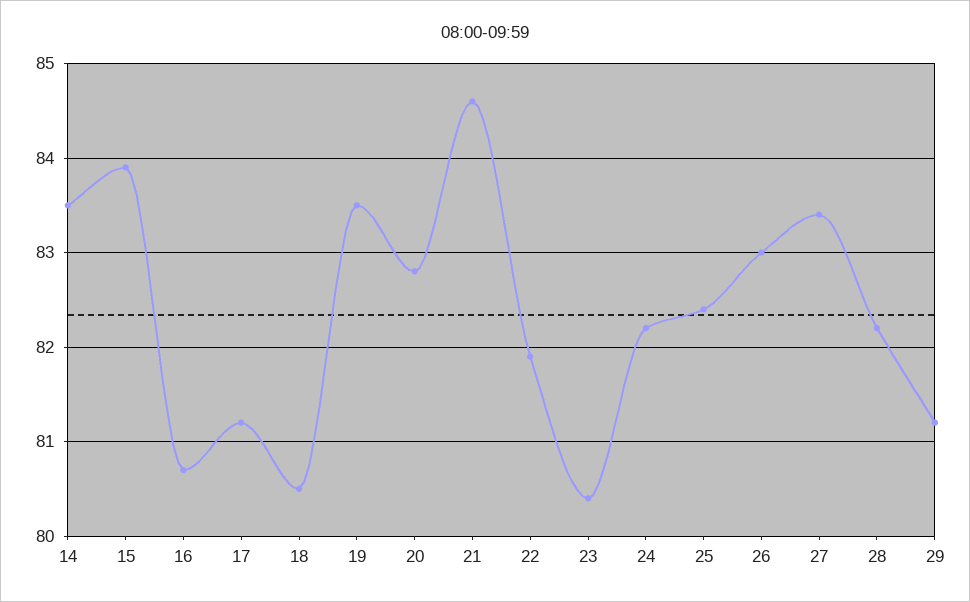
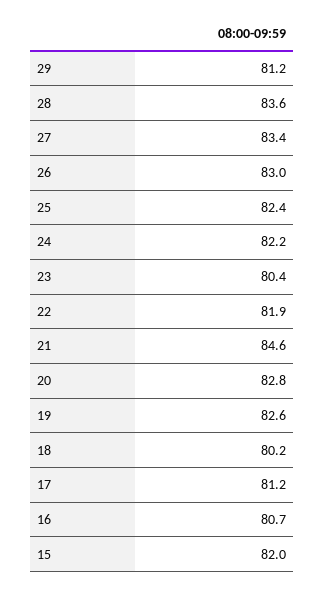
14: 83.5 -> none
15: 83.9 -> 82
18: 80.5 -> 80.2
19: 83.5 -> 82.6
28: 82.2 -> 83.6

